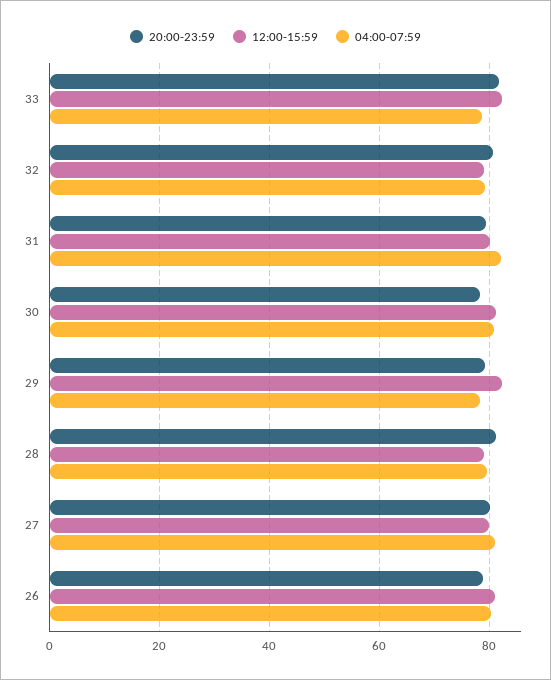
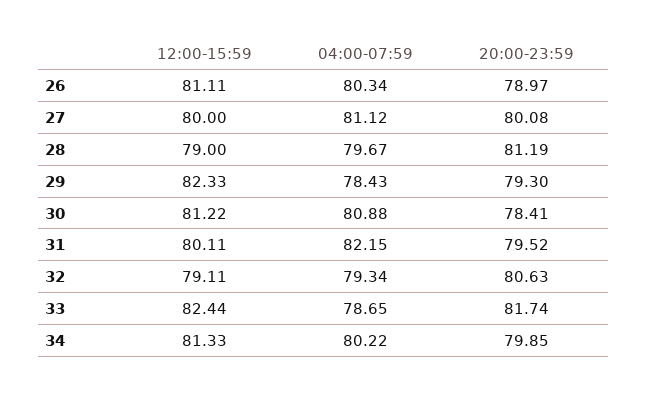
12:00-15:59, 34: none -> 81.33
04:00-07:59, 34: none -> 80.22
20:00-23:59, 34: none -> 79.85

